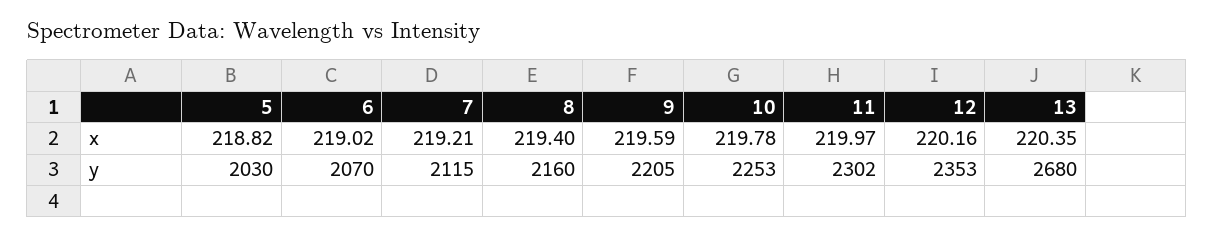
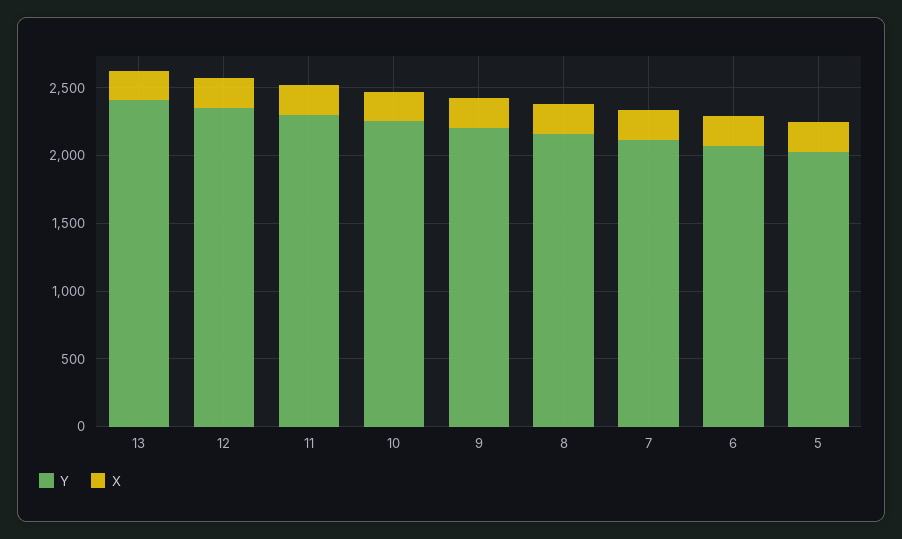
y, 13: 2680 -> 2400

